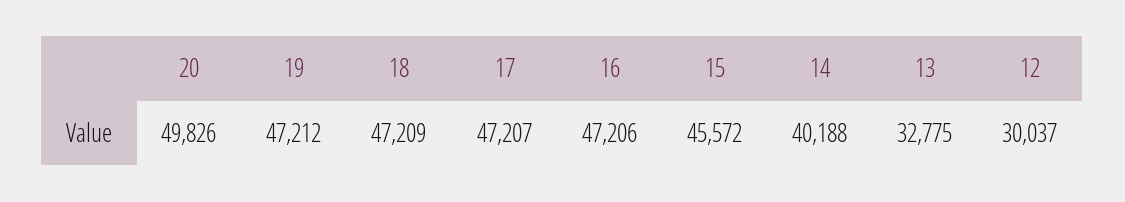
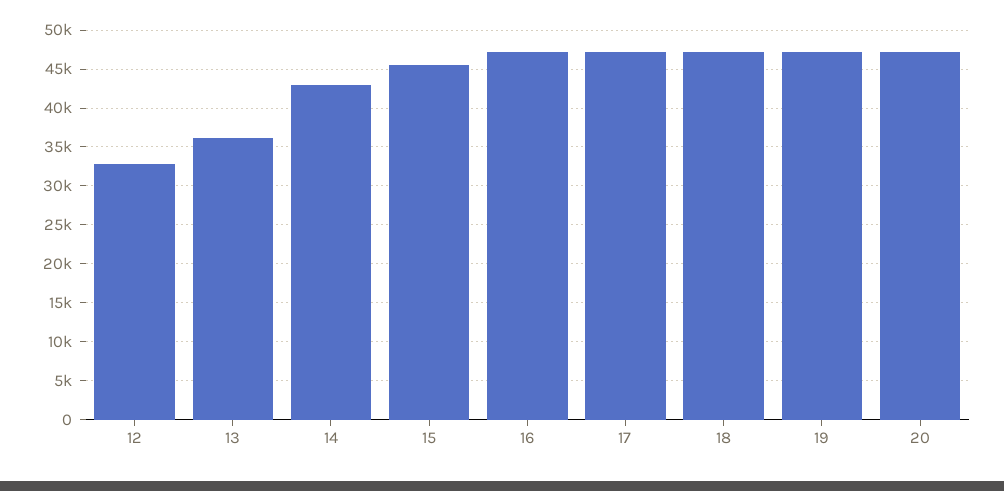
20: 49826 -> 47000
14: 40188 -> 43000
13: 32775 -> 36000
12: 30037 -> 33000

